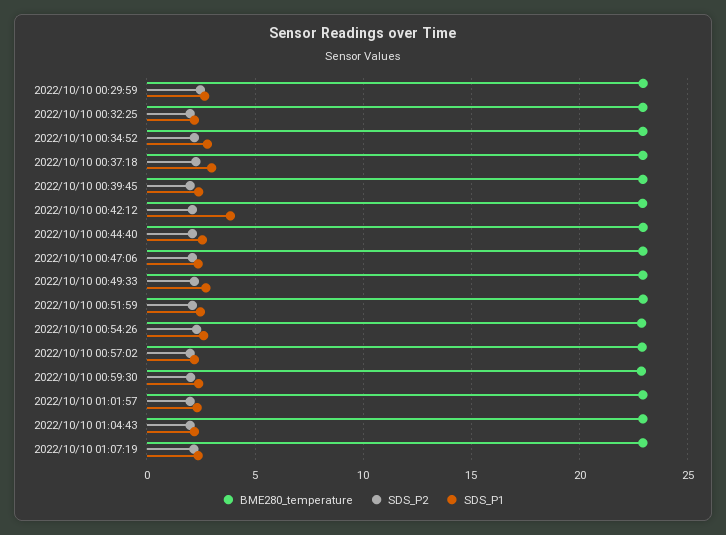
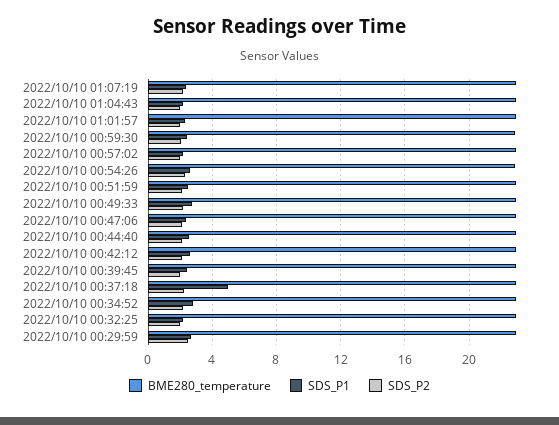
SDS_P1, 2022/10/10 00:37:18: 3 -> 5
SDS_P1, 2022/10/10 00:42:12: 4 -> 2.5

